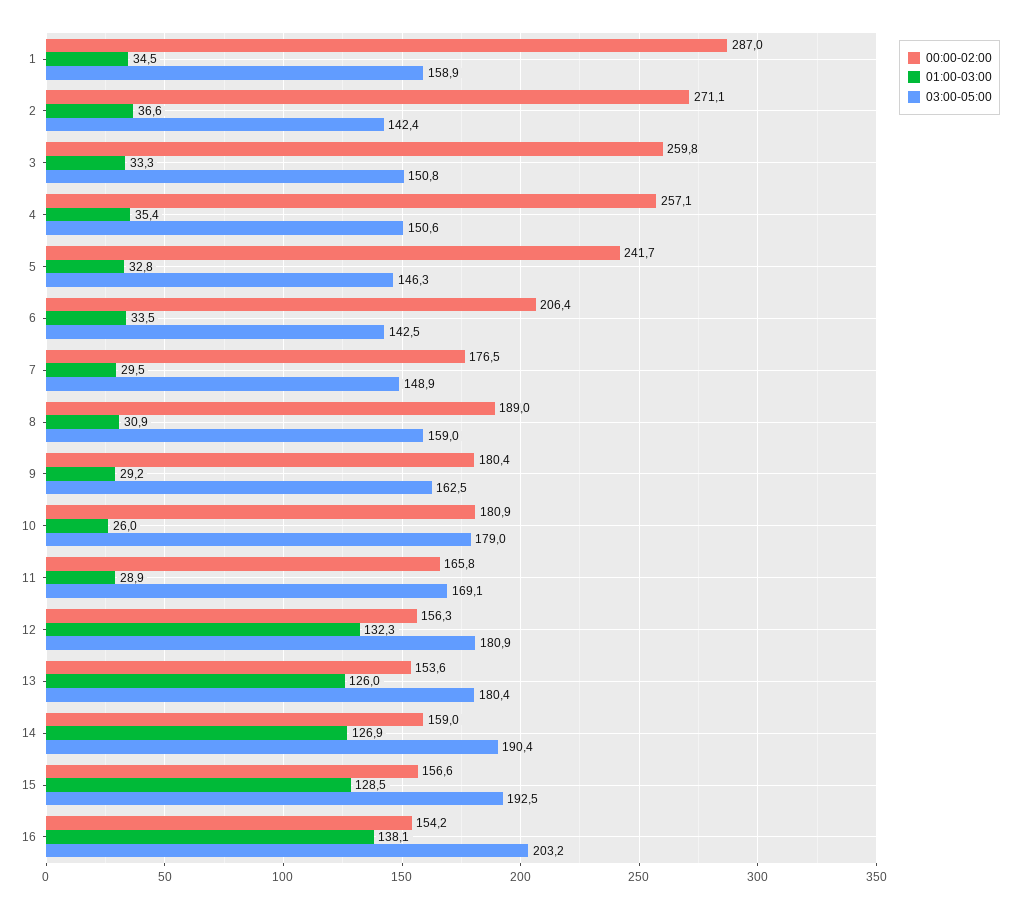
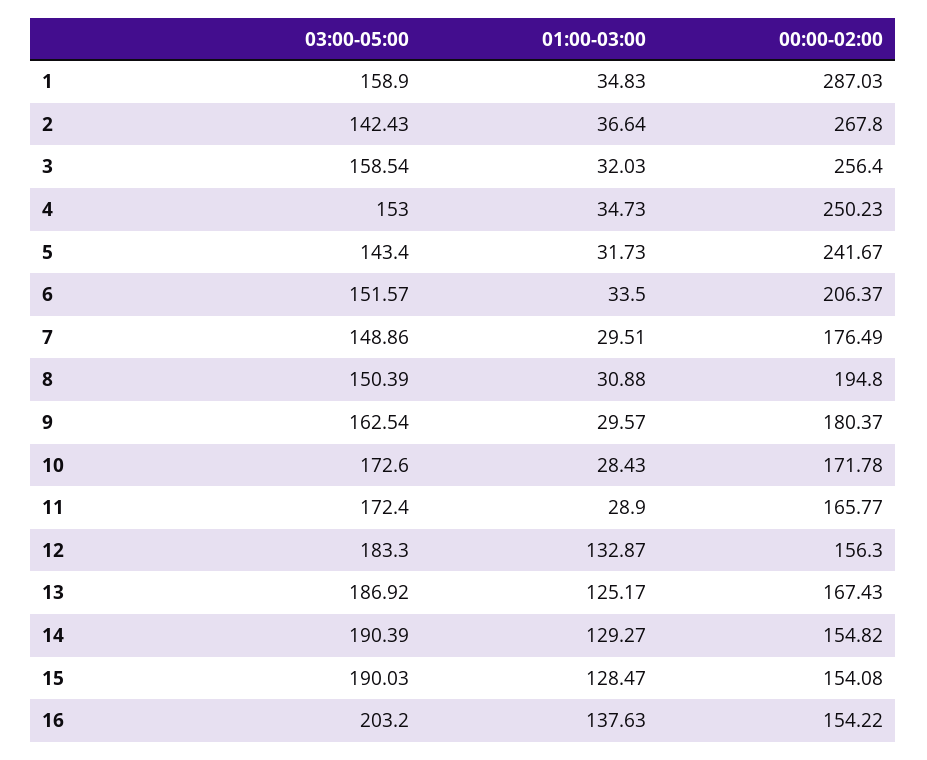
01:00-03:00, 1: 34.5 -> 34.83
00:00-02:00, 2: 271.1 -> 267.8
00:00-02:00, 3: 259.8 -> 256.4
01:00-03:00, 3: 33.3 -> 32.03
03:00-05:00, 3: 150.8 -> 158.54
00:00-02:00, 4: 257.1 -> 250.23
01:00-03:00, 4: 35.4 -> 34.73
03:00-05:00, 4: 150.6 -> 153
01:00-03:00, 5: 32.8 -> 31.73
03:00-05:00, 5: 146.3 -> 143.4
03:00-05:00, 6: 142.5 -> 151.57
00:00-02:00, 8: 189 -> 194.8
03:00-05:00, 8: 159 -> 150.39
01:00-03:00, 9: 29.2 -> 29.57
00:00-02:00, 10: 180.9 -> 171.78
01:00-03:00, 10: 26 -> 28.43
03:00-05:00, 10: 179 -> 172.6
03:00-05:00, 11: 169.1 -> 172.4
01:00-03:00, 12: 132.3 -> 132.87
03:00-05:00, 12: 180.9 -> 183.3
00:00-02:00, 13: 153.6 -> 167.43
01:00-03:00, 13: 126 -> 125.17
03:00-05:00, 13: 180.4 -> 186.92
00:00-02:00, 14: 159 -> 154.82
01:00-03:00, 14: 126.9 -> 129.27
00:00-02:00, 15: 156.6 -> 154.08
03:00-05:00, 15: 192.5 -> 190.03
01:00-03:00, 16: 138.1 -> 137.63

